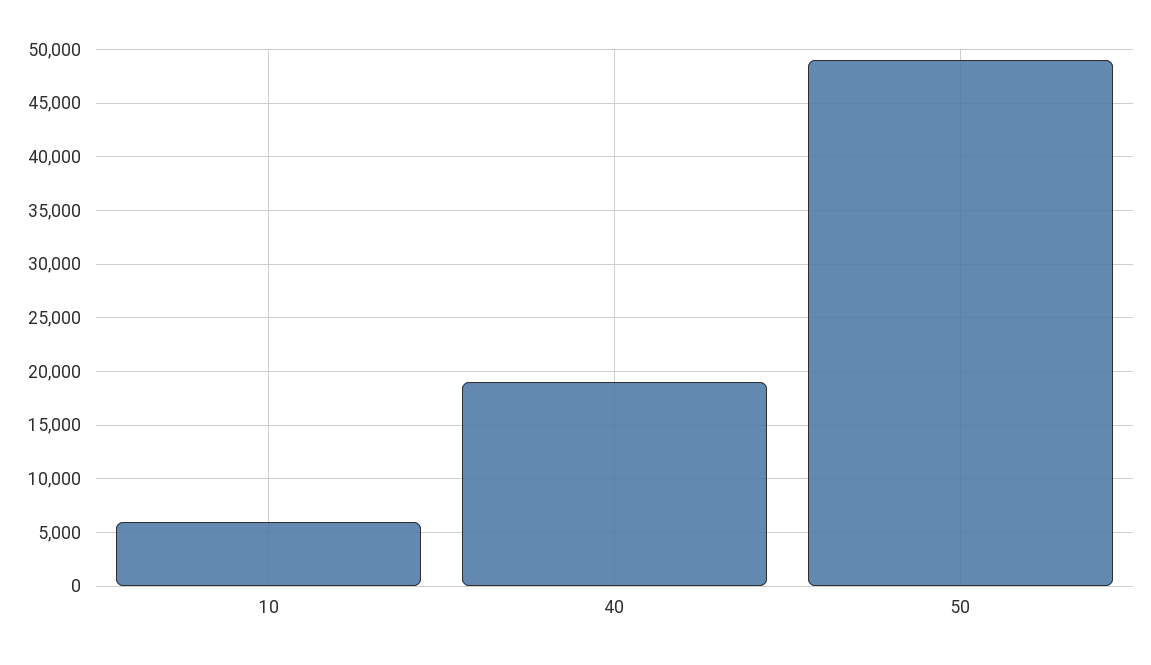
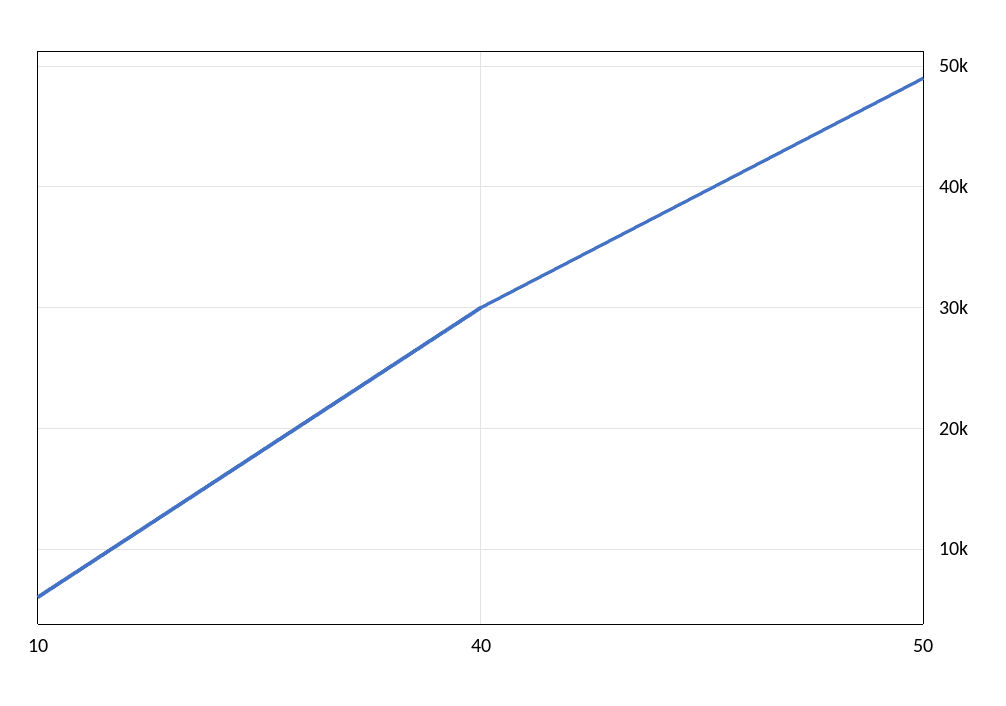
40: 19000 -> 30000

